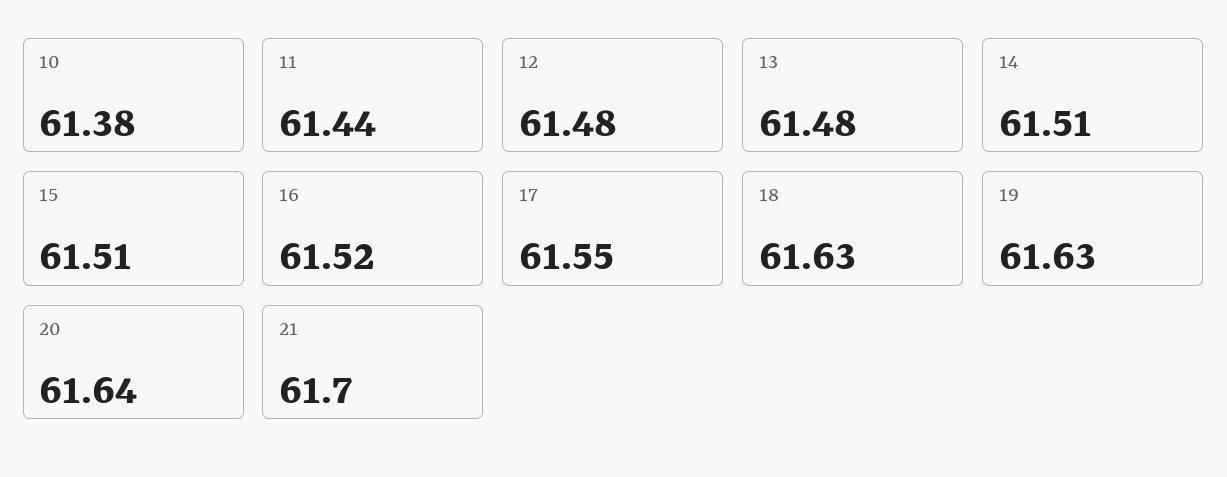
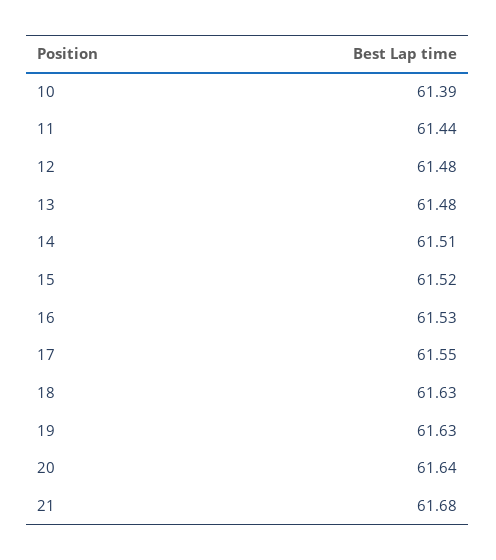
10: 61.38 -> 61.39
15: 61.51 -> 61.52
16: 61.52 -> 61.53
21: 61.7 -> 61.68

